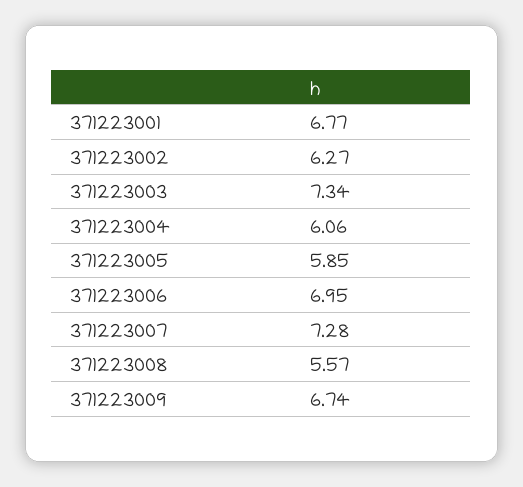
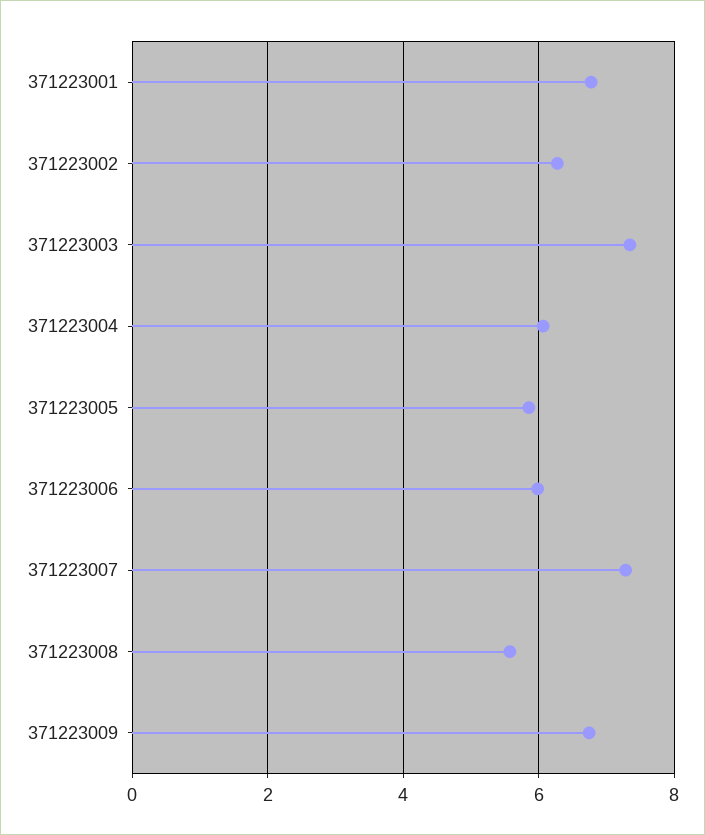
371223006: 6.95 -> 6

